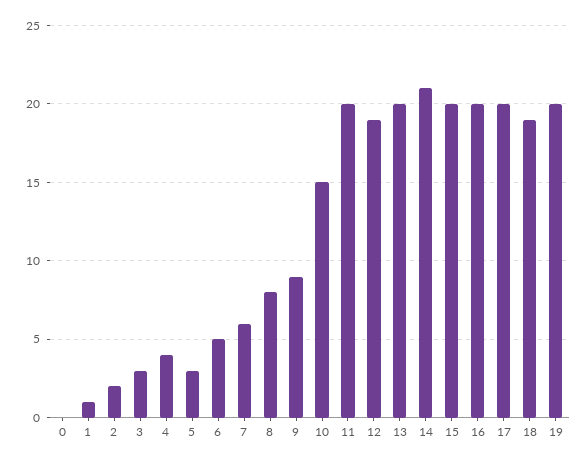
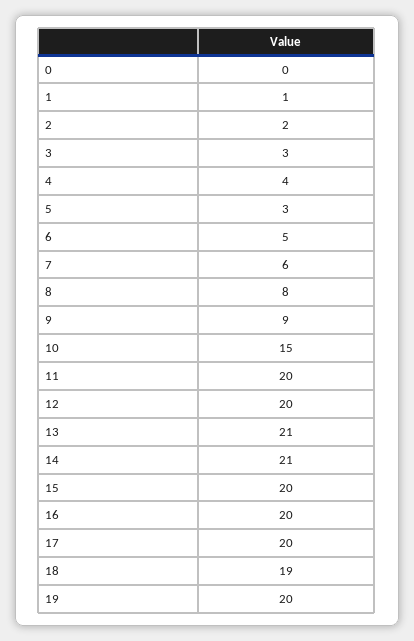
12: 19 -> 20
13: 20 -> 21

